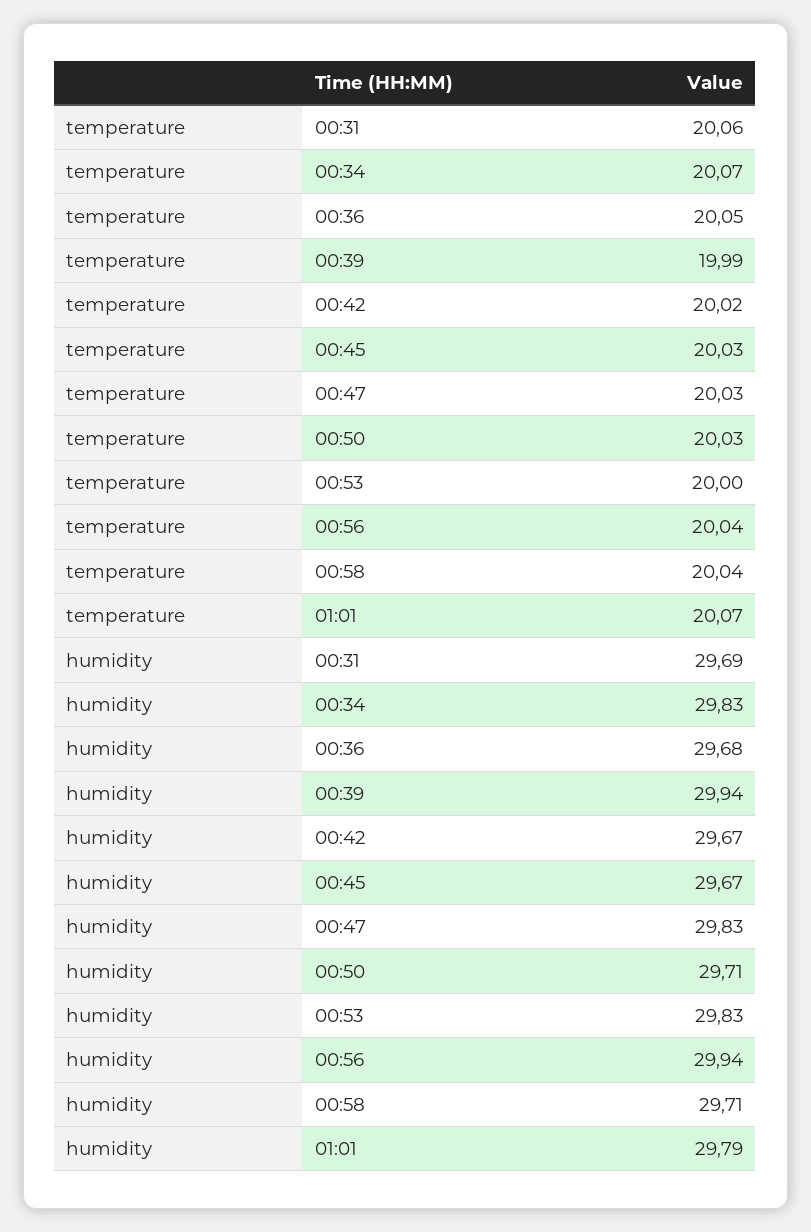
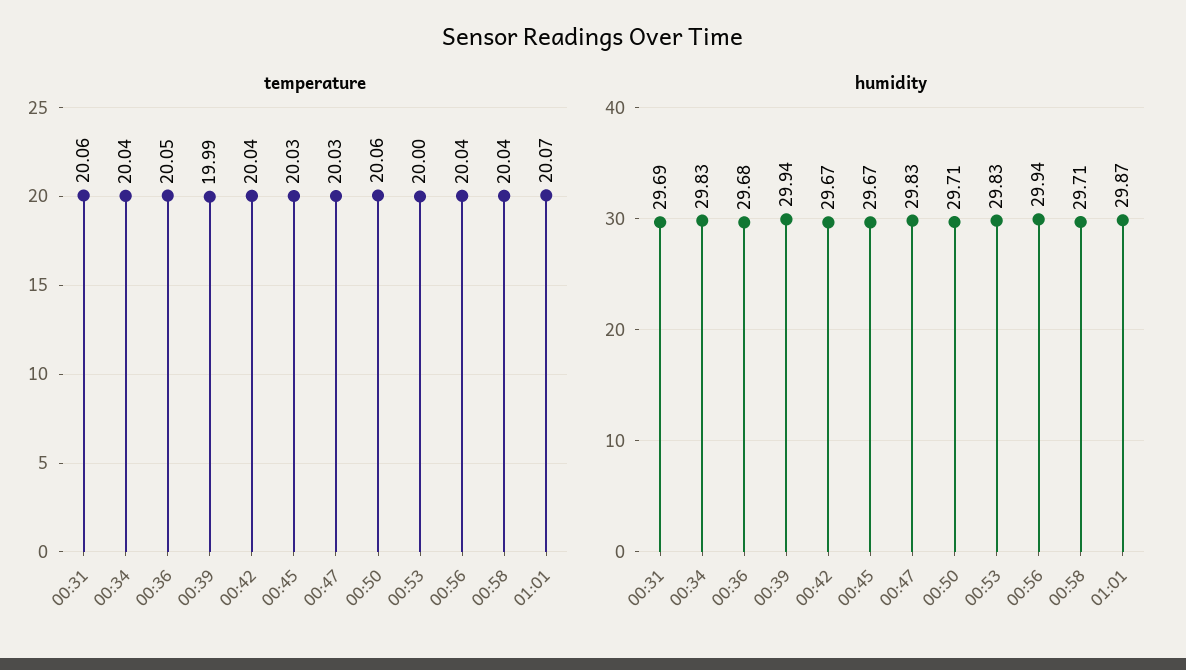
temperature, 00:34: 20.07 -> 20.04
temperature, 00:42: 20.02 -> 20.04
temperature, 00:50: 20.03 -> 20.06
humidity, 01:01: 29.79 -> 29.87

